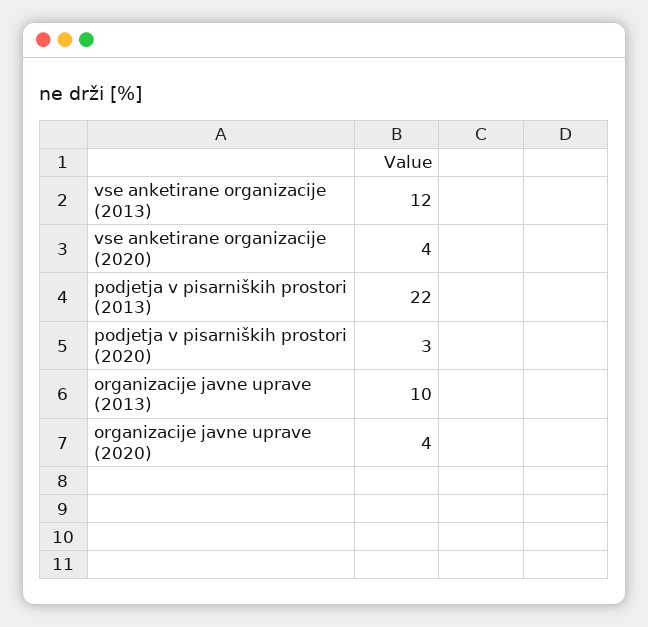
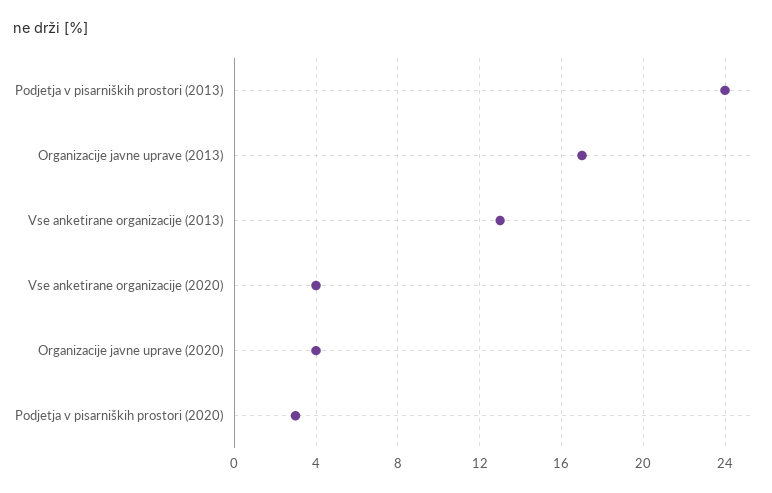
vse anketirane organizacije (2013): 12 -> 13
podjetja v pisarniških prostori (2013): 22 -> 24
organizacije javne uprave (2013): 10 -> 17

